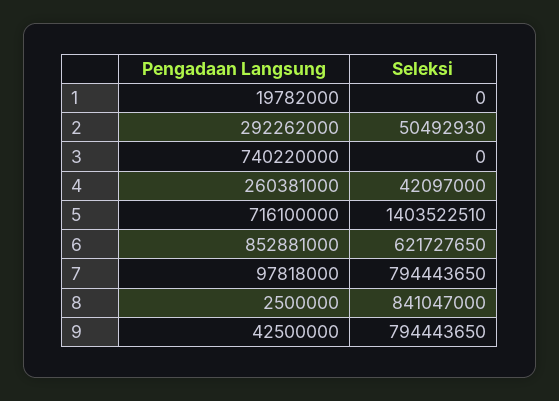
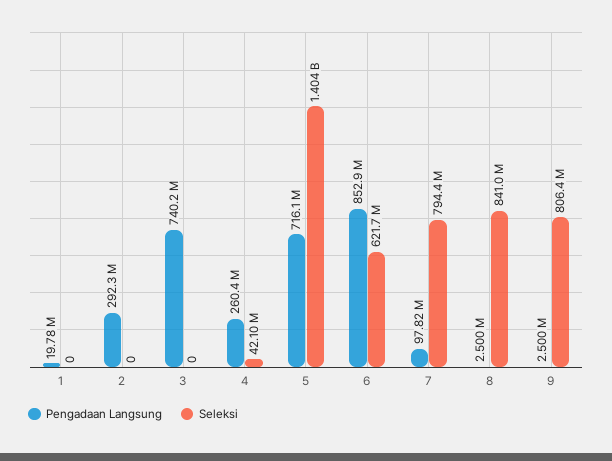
Seleksi, 2: 50492930 -> 0
Pengadaan Langsung, 9: 42500000 -> 2500000
Seleksi, 9: 794443650 -> 806400000

